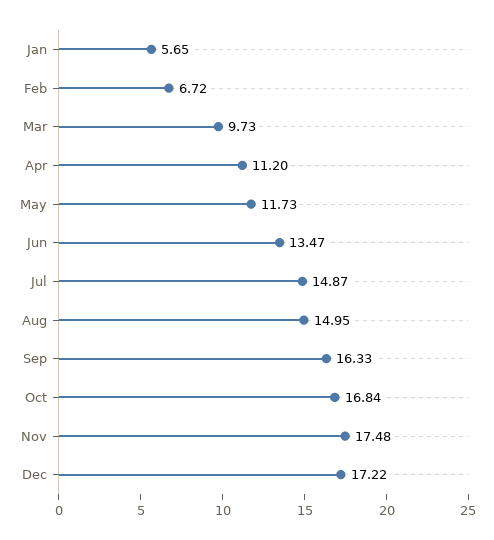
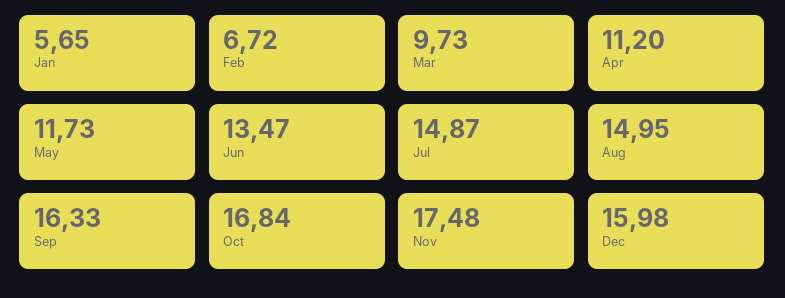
Dec: 17.22 -> 15.98

